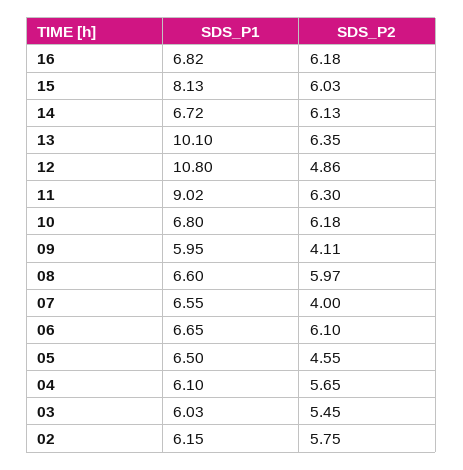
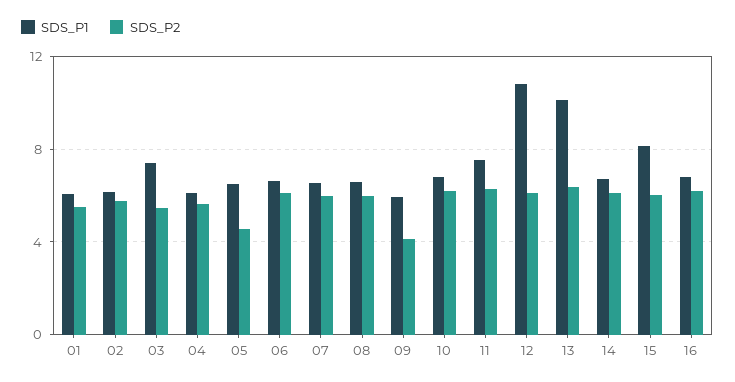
SDS_P2, 12: 4.86 -> 6
SDS_P1, 11: 9.02 -> 7.5
SDS_P2, 07: 4 -> 6
SDS_P1, 03: 6.03 -> 7.5
SDS_P1, 01: none -> 6
SDS_P2, 01: none -> 5.5

